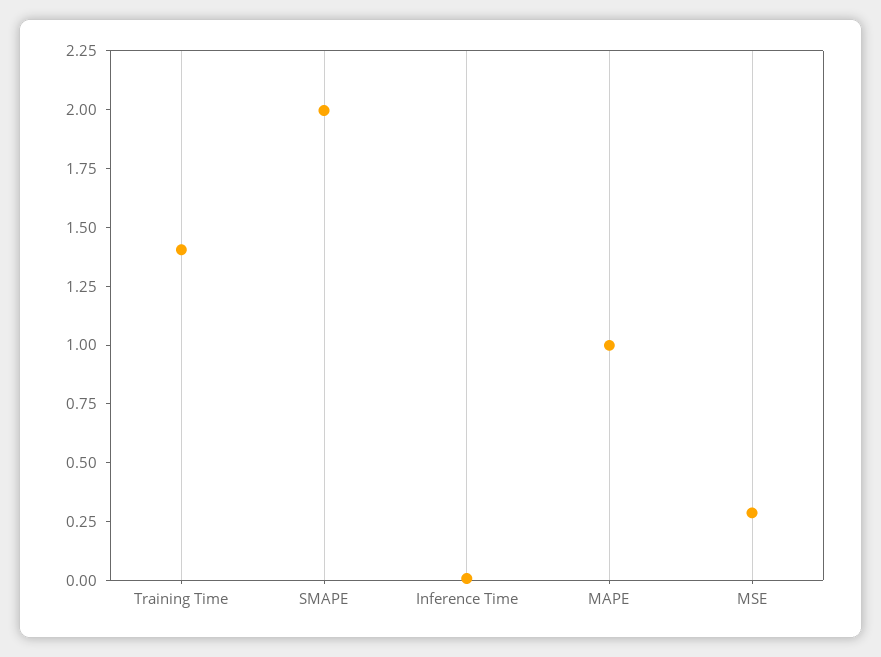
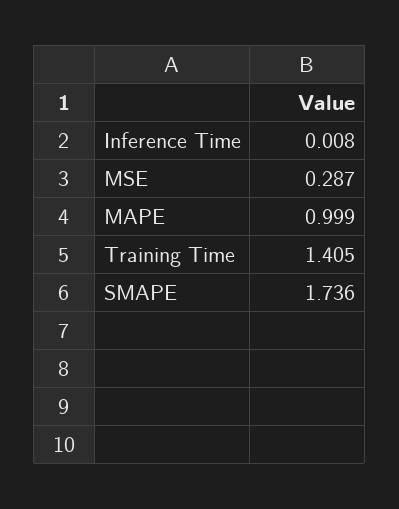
SMAPE: 2 -> 1.736

